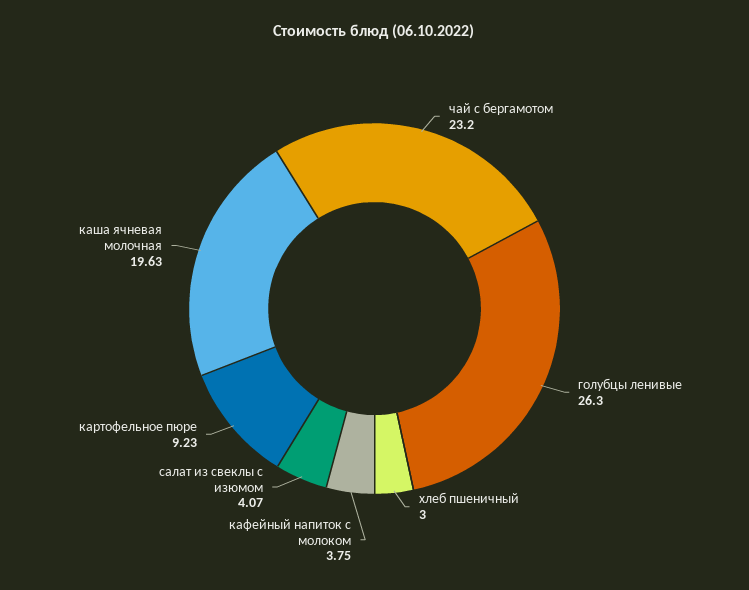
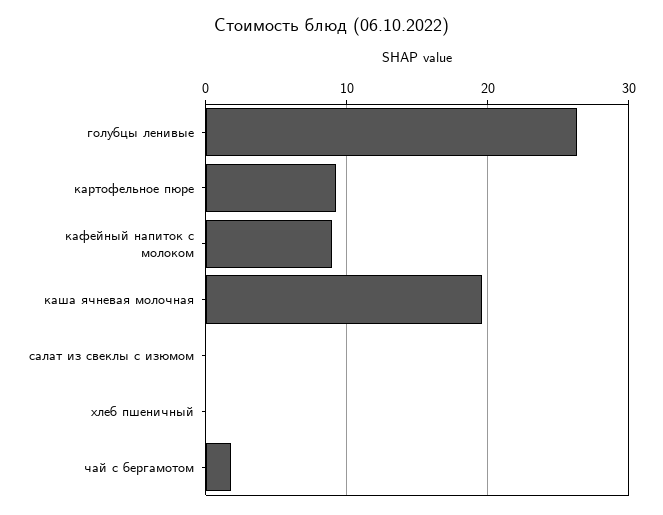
чай с бергамотом: 23.2 -> 2
хлеб пшеничный: 3 -> 0
кафейный напиток с молоком: 3.75 -> 9
салат из свеклы с изюмом: 4.07 -> 0

